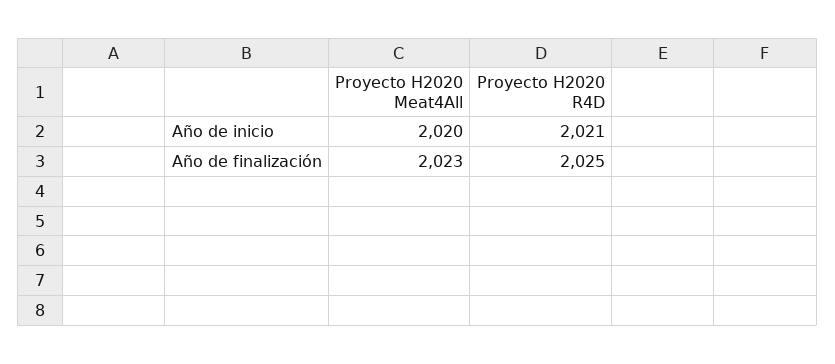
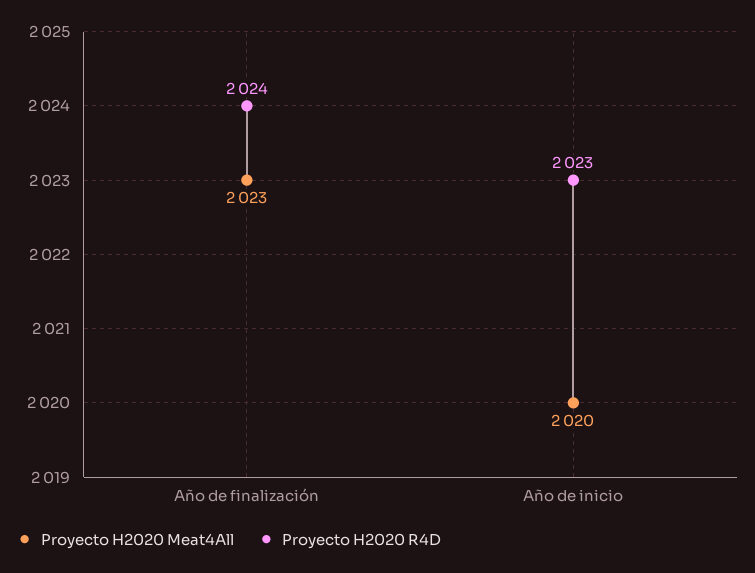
Proyecto H2020 R4D, Año de inicio: 2021 -> 2023
Proyecto H2020 R4D, Año de finalización: 2025 -> 2024

